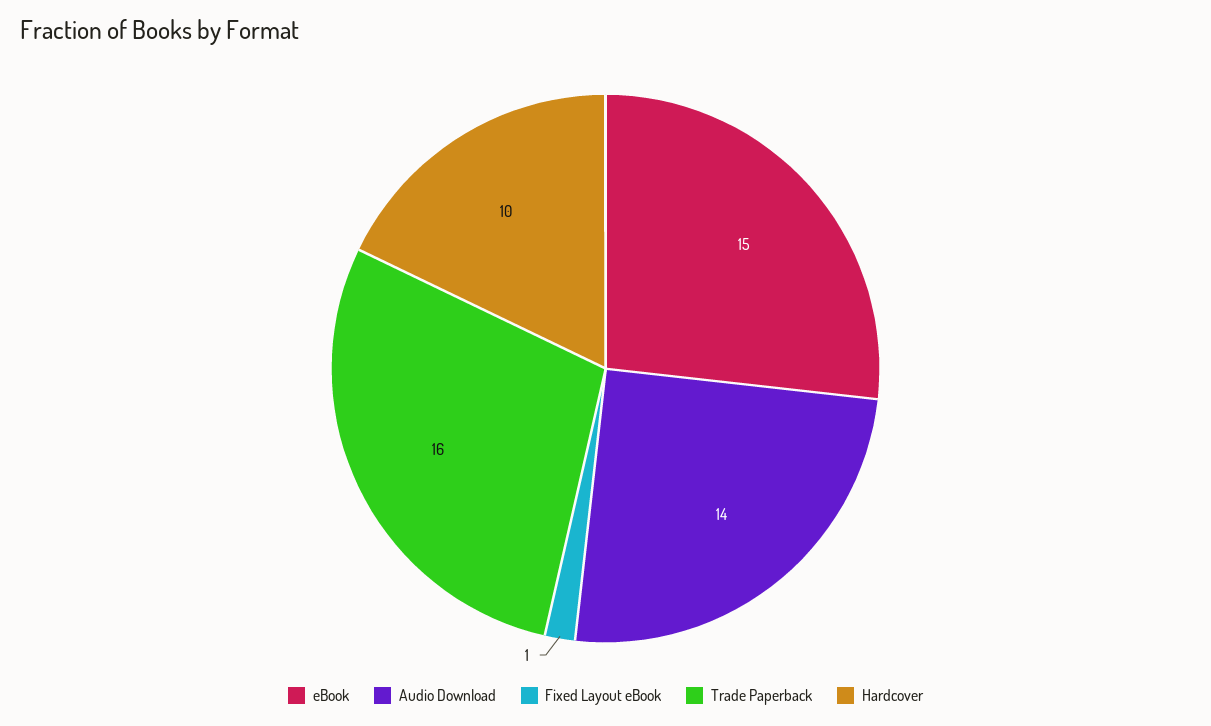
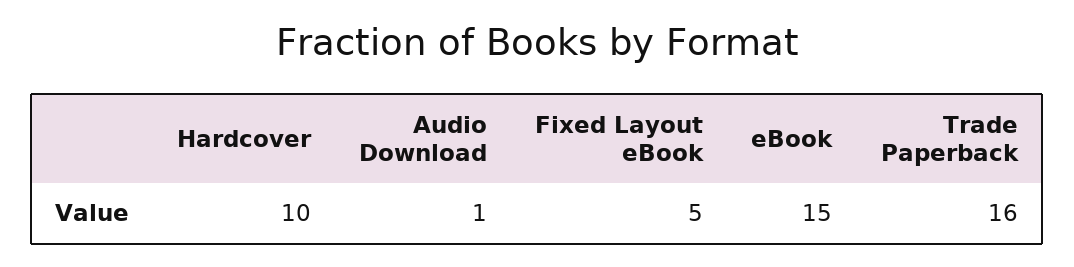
Audio Download: 14 -> 1
Fixed Layout eBook: 1 -> 5

